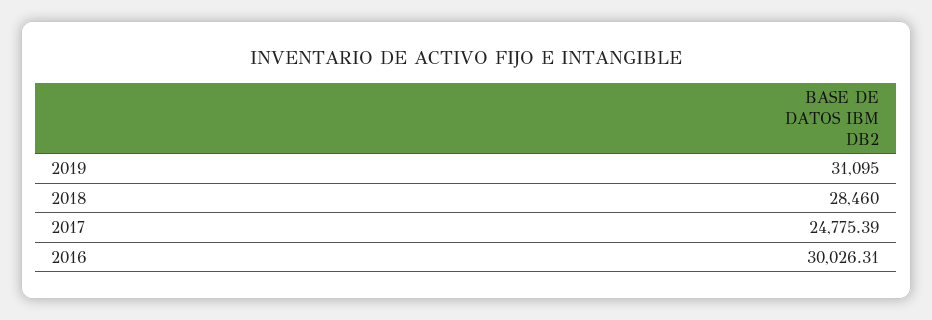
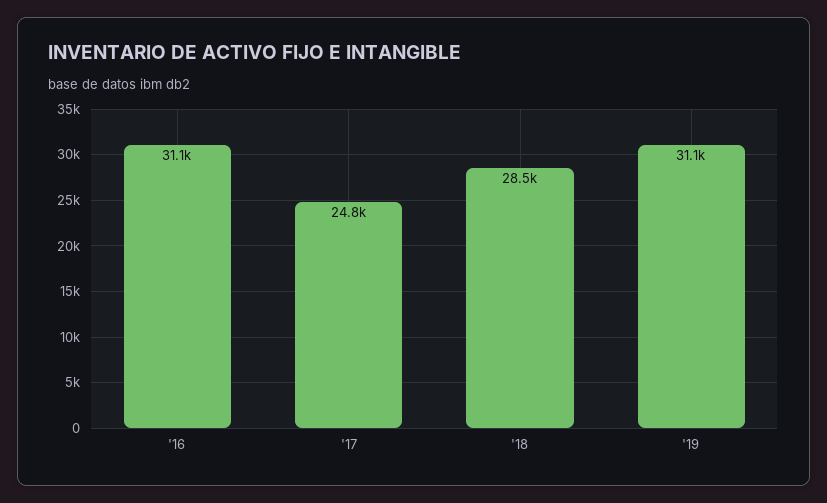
2016: 30026.31 -> 31100

